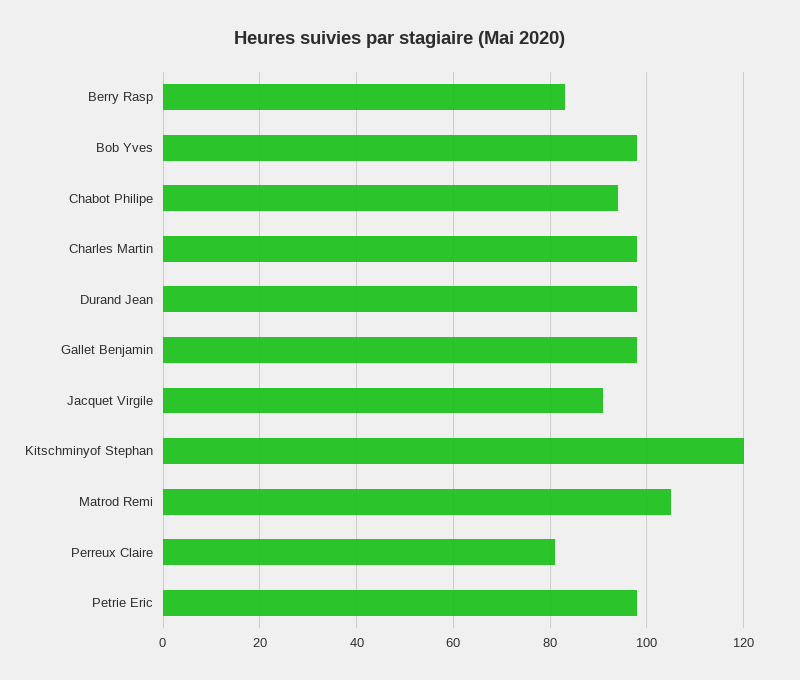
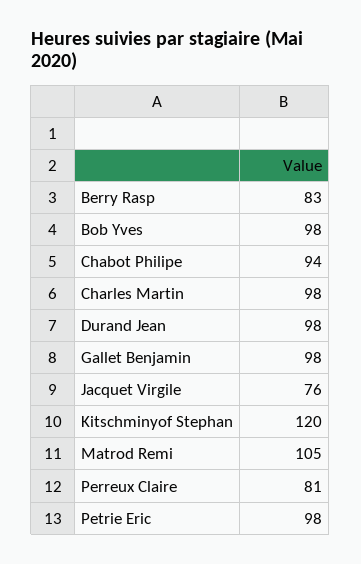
Jacquet Virgile: 90 -> 76

